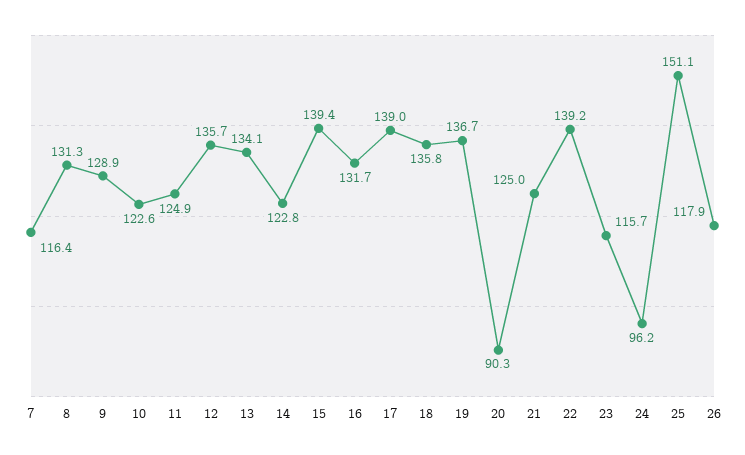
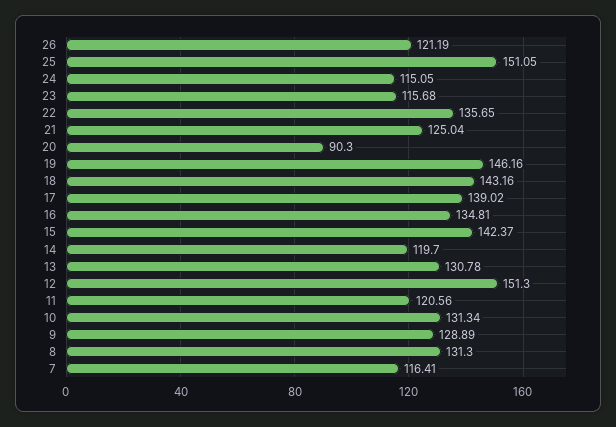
10: 122.6 -> 131.34
11: 124.9 -> 120.56
12: 135.7 -> 151.3
13: 134.1 -> 130.78
14: 122.8 -> 119.7
15: 139.4 -> 142.37
16: 131.7 -> 134.81
18: 135.8 -> 143.16
19: 136.7 -> 146.16
22: 139.2 -> 135.65
24: 96.2 -> 115.05
26: 117.9 -> 121.19

